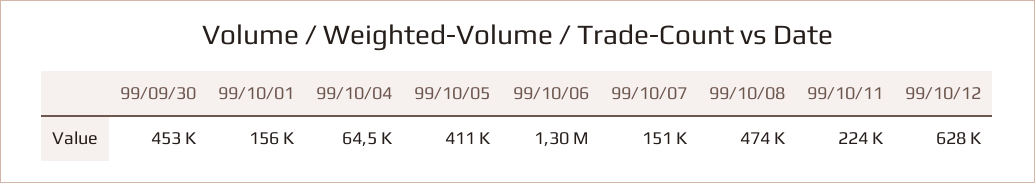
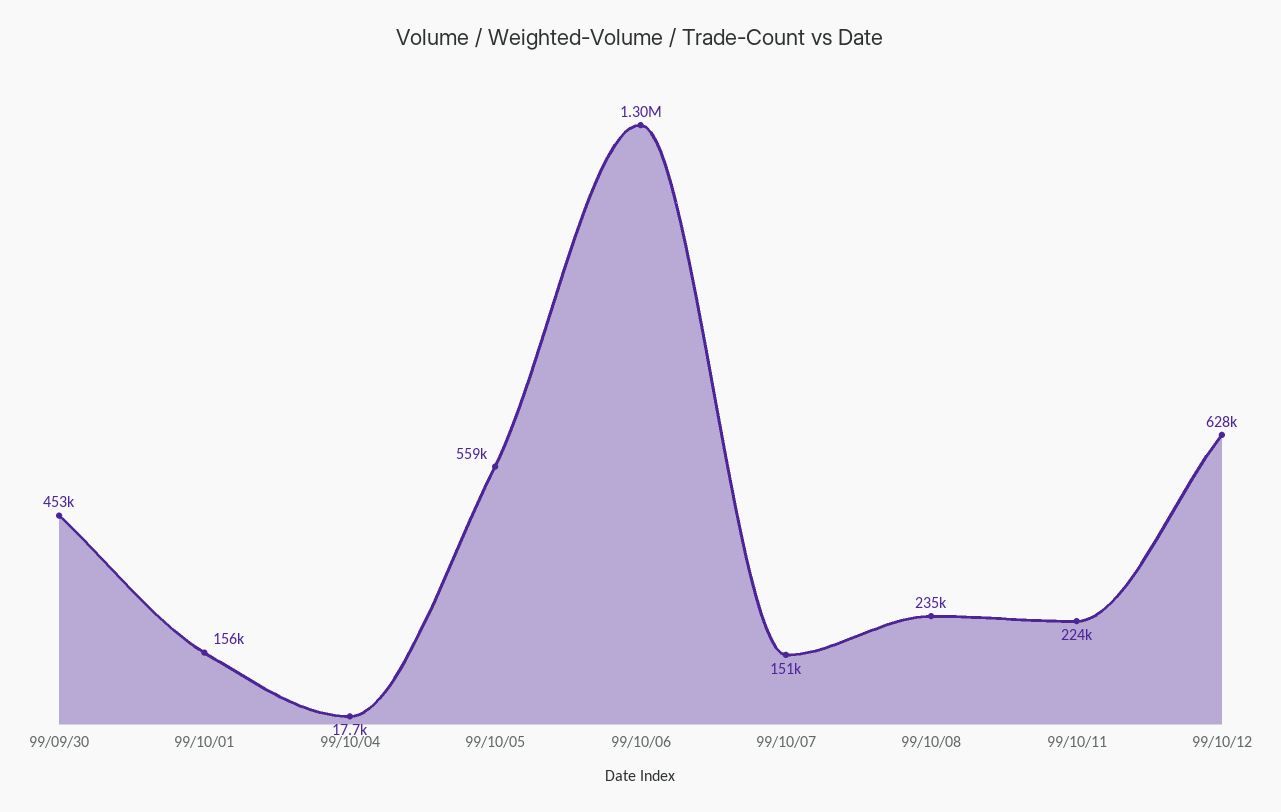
99/10/04: 64500 -> 17700
99/10/05: 411000 -> 559000
99/10/08: 474000 -> 235000

